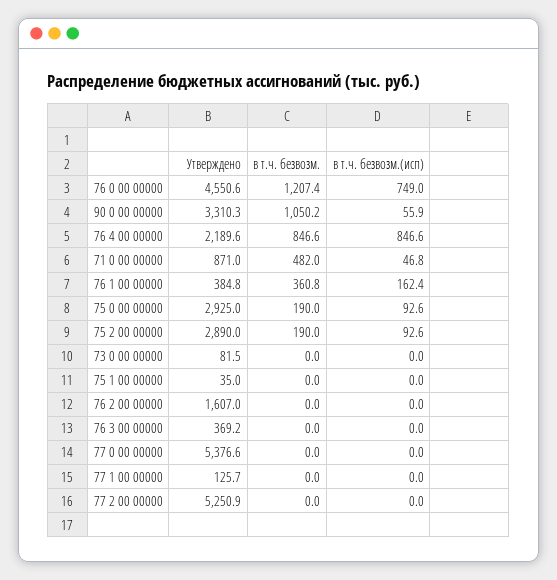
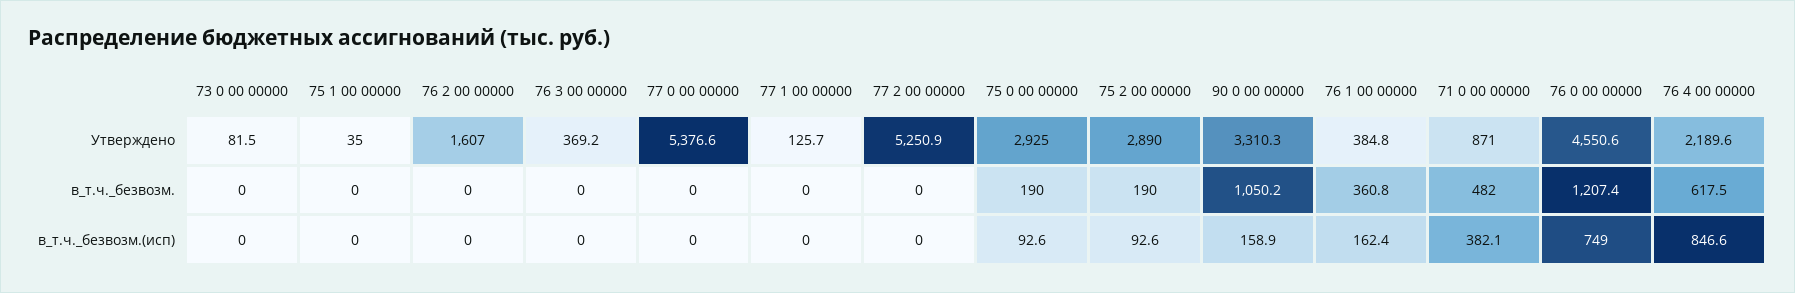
в т.ч. безвозм.(исп), 90 0 00 00000: 55.9 -> 158.9
в т.ч. безвозм., 76 4 00 00000: 846.6 -> 617.5
в т.ч. безвозм.(исп), 71 0 00 00000: 46.8 -> 382.1

